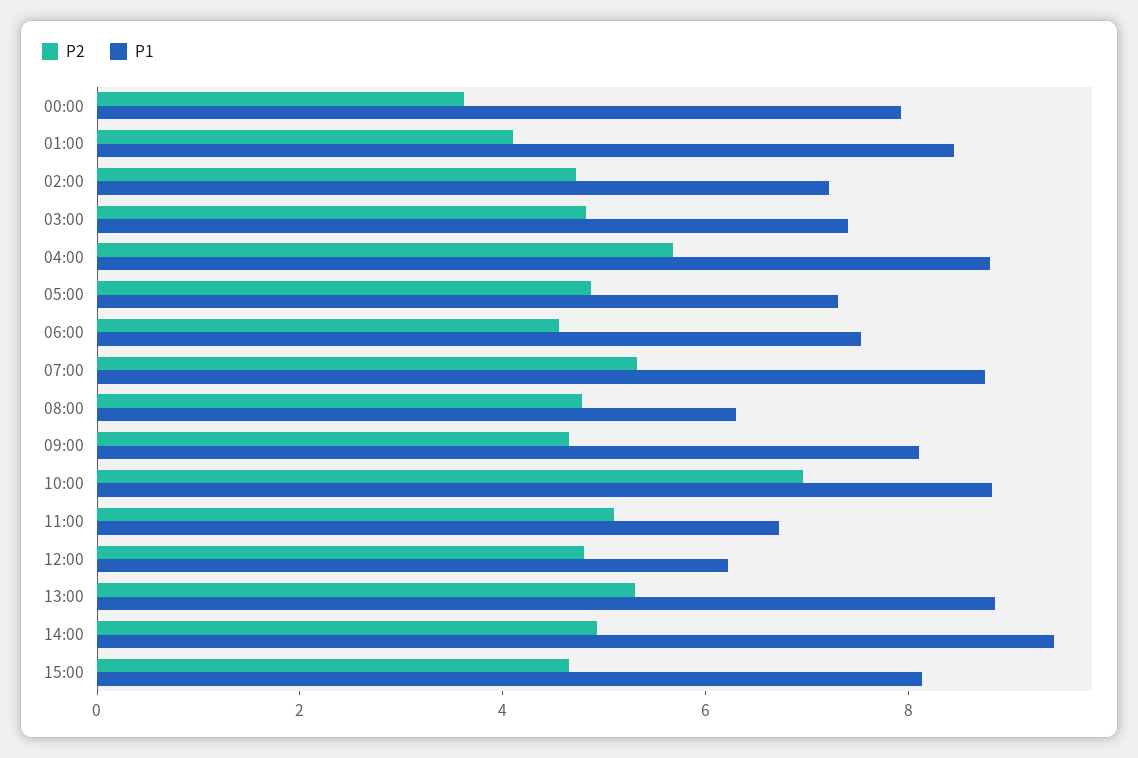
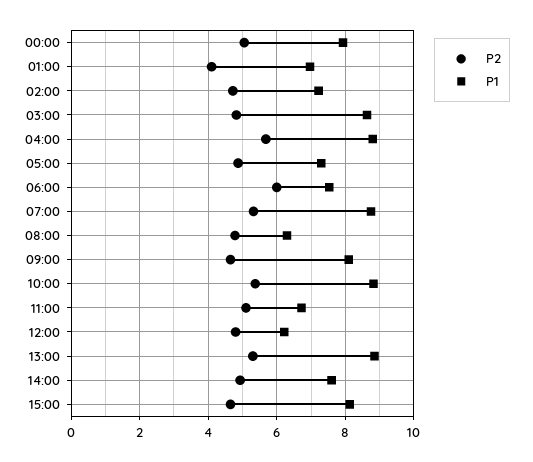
P2, 00:00: 3.5 -> 5
P1, 01:00: 8.5 -> 7
P1, 03:00: 7.5 -> 8.6
P2, 06:00: 4.5 -> 6
P2, 10:00: 7 -> 5.4
P1, 14:00: 9.5 -> 7.6

